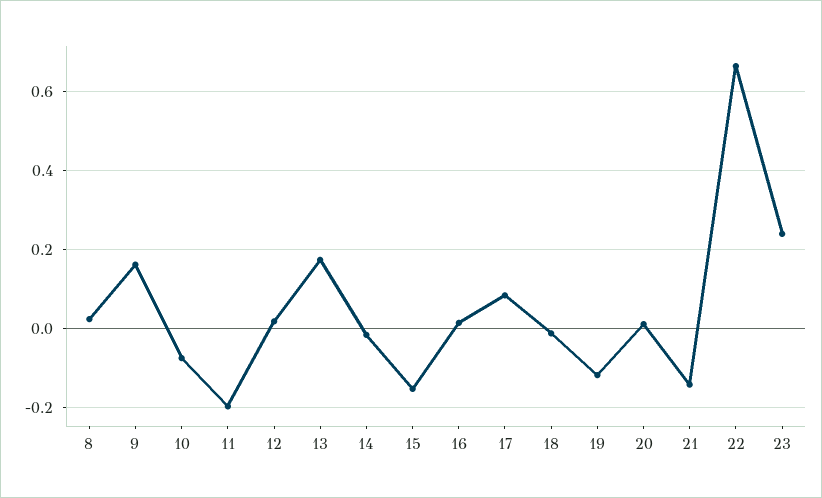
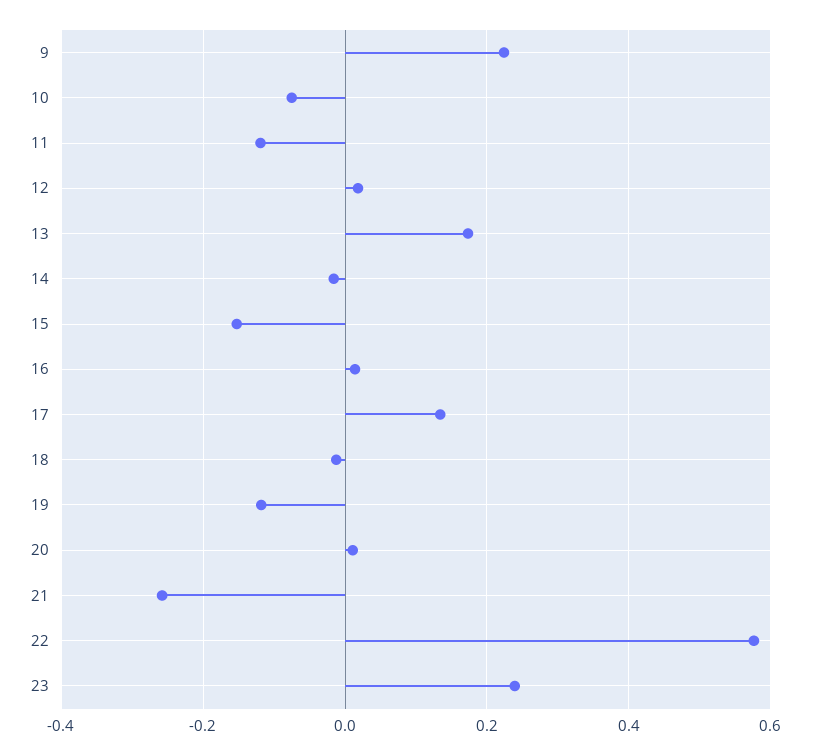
8: 0.02 -> none
9: 0.16 -> 0.22
11: -0.2 -> -0.12
17: 0.08 -> 0.14
21: -0.14 -> -0.26
22: 0.66 -> 0.58

